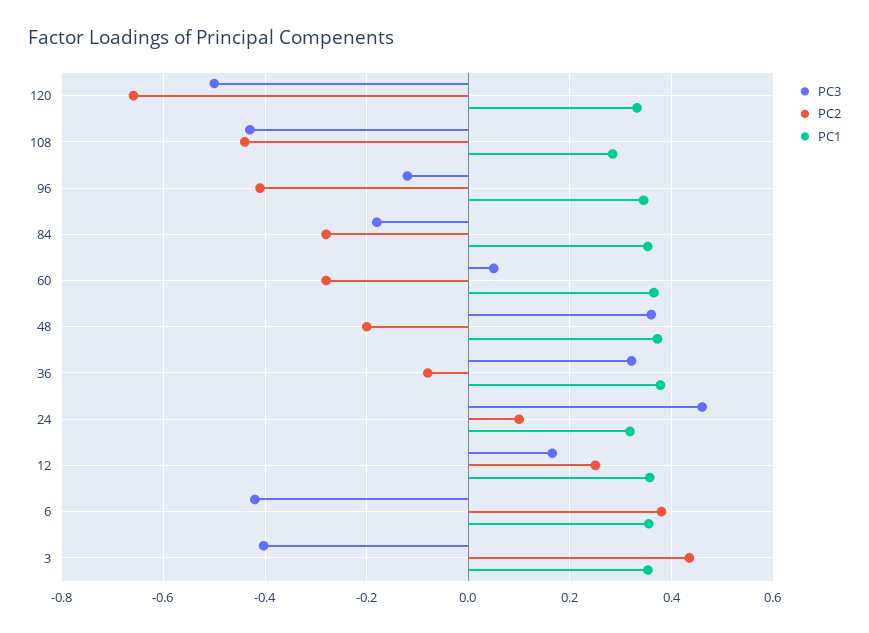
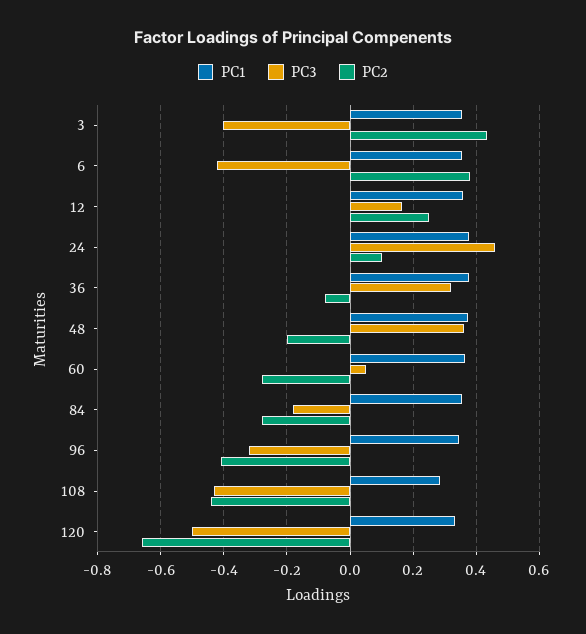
PC3, 96: -0.12 -> -0.32
PC1, 24: 0.32 -> 0.38

